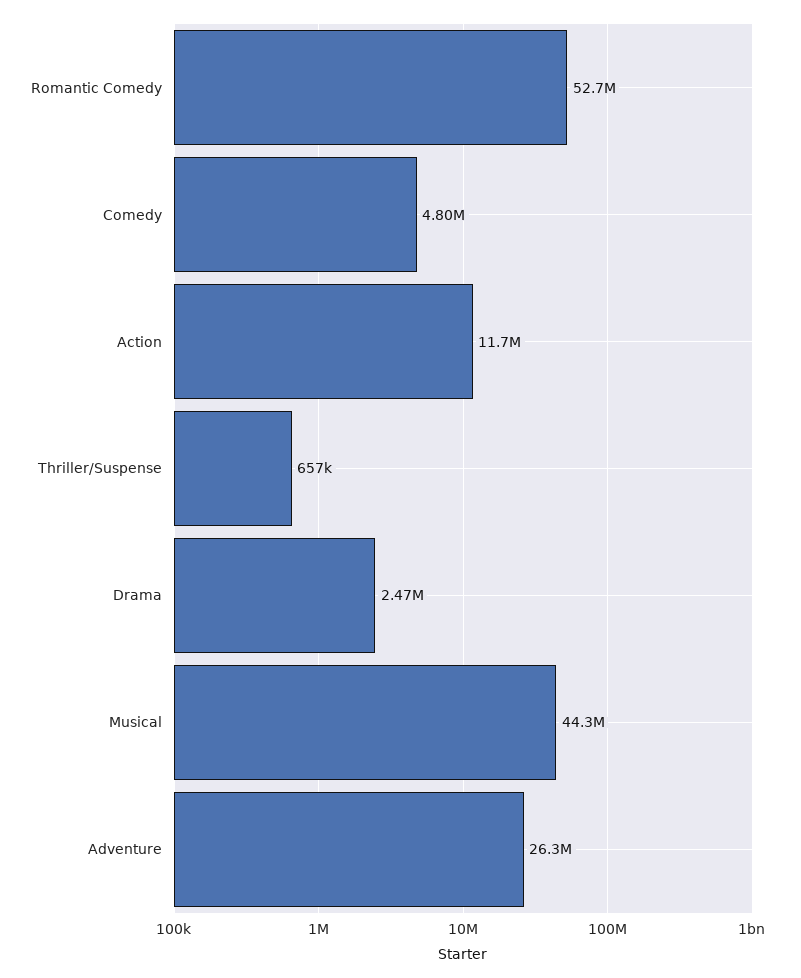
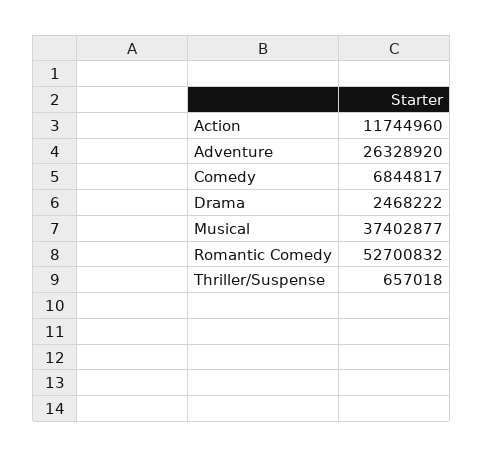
Comedy: 4800000 -> 6844817
Musical: 44300000 -> 37402877

